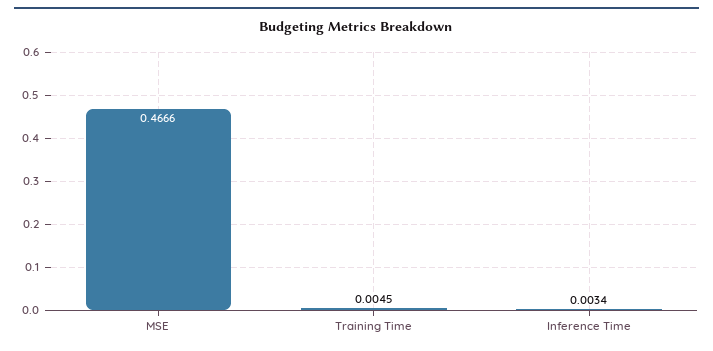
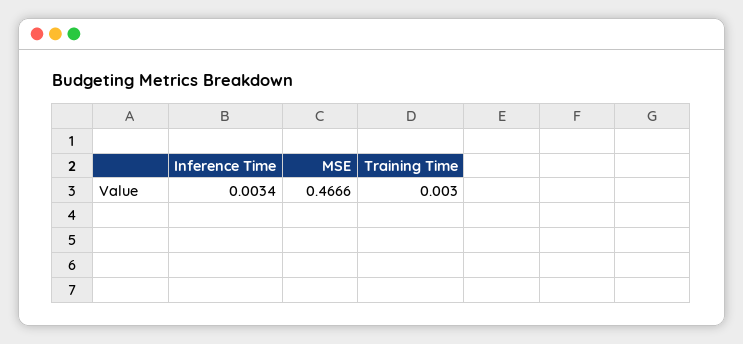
Training Time: 0.0045 -> 0.003

